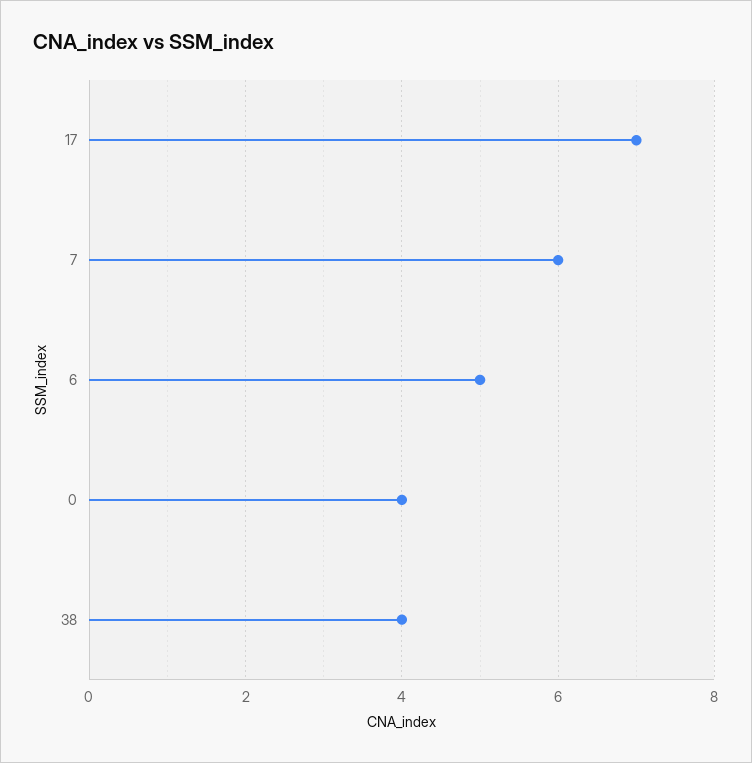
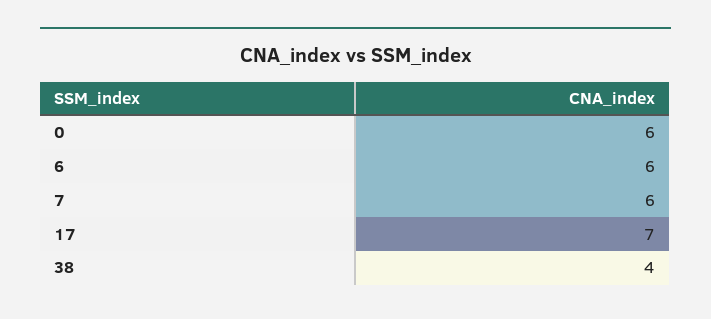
6: 5 -> 6
0: 4 -> 6

